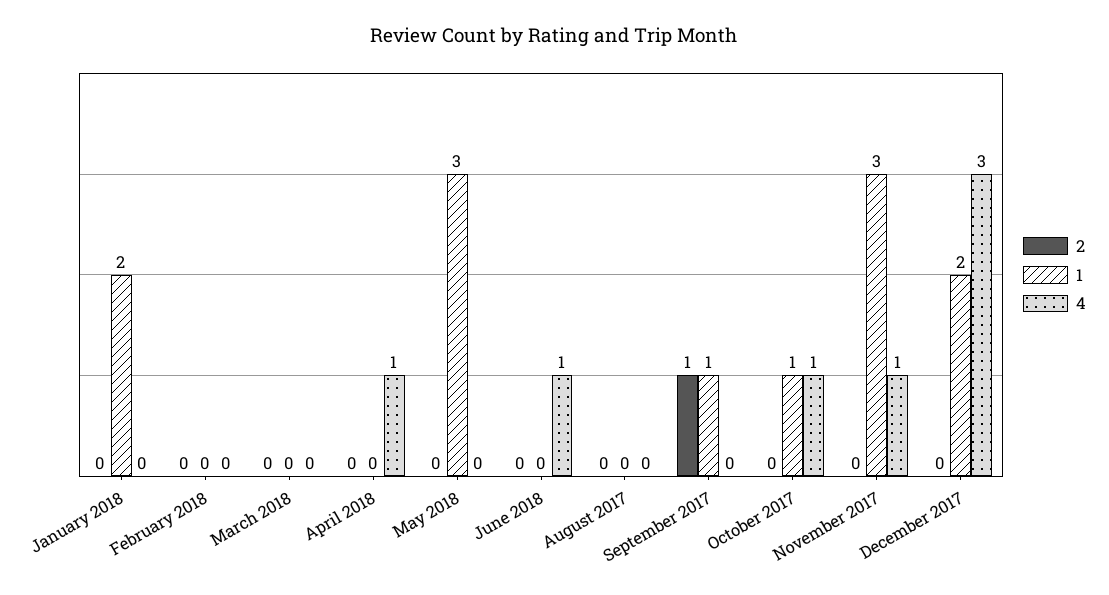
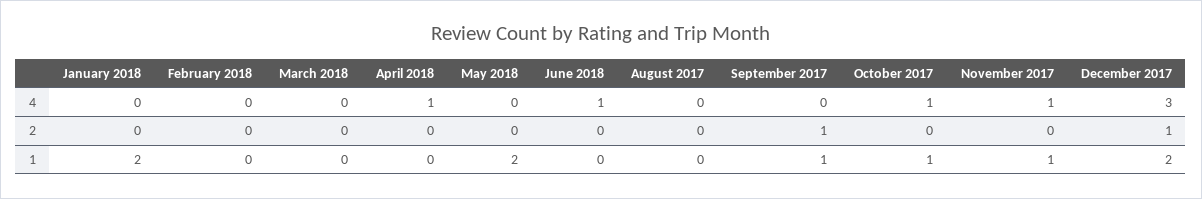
1, May 2018: 3 -> 2
1, November 2017: 3 -> 1
2, December 2017: 0 -> 1

